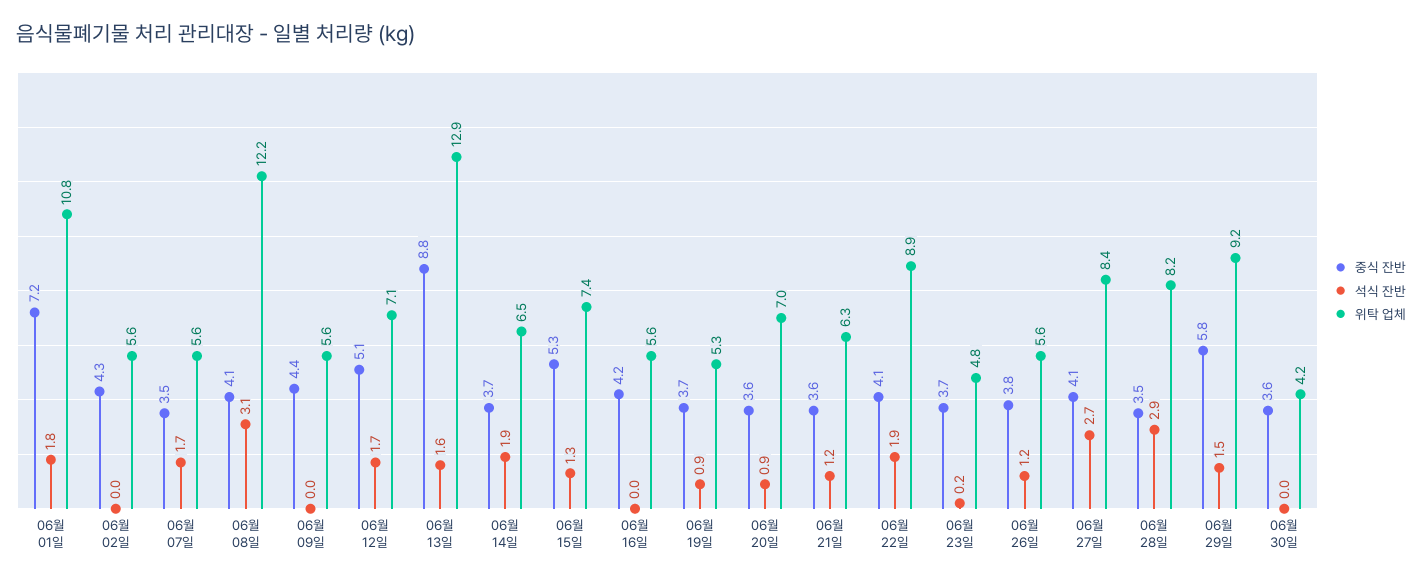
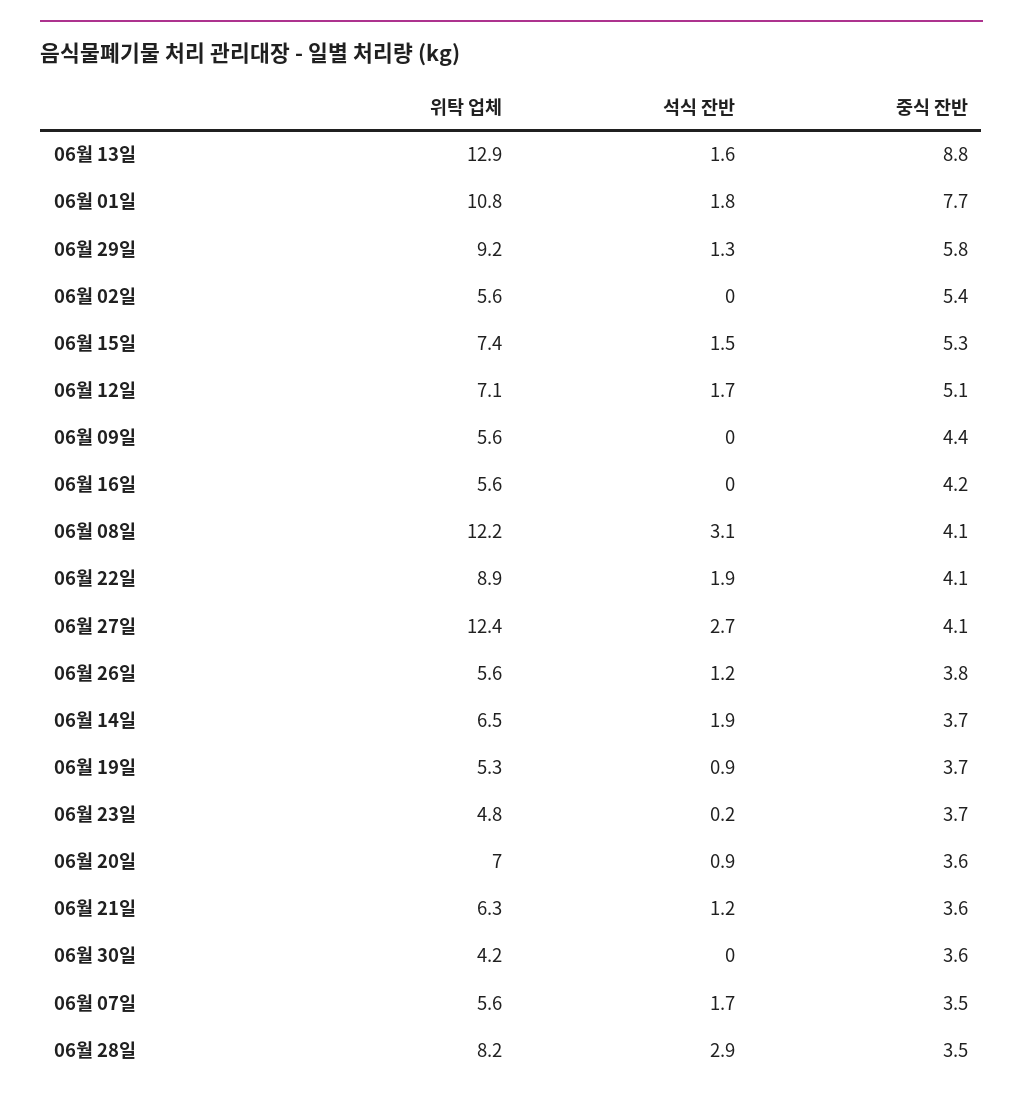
중식 잔반, 06월 01일: 7.2 -> 7.7
중식 잔반, 06월 02일: 4.3 -> 5.4
석식 잔반, 06월 15일: 1.3 -> 1.5
위탁 업체, 06월 27일: 8.4 -> 12.4
석식 잔반, 06월 29일: 1.5 -> 1.3

